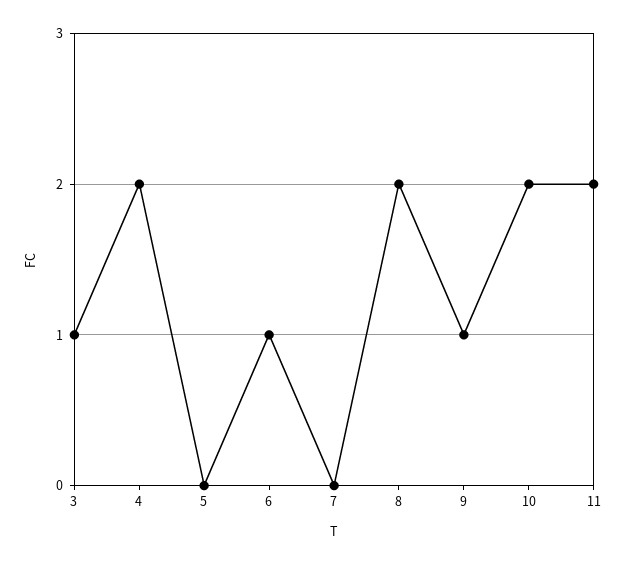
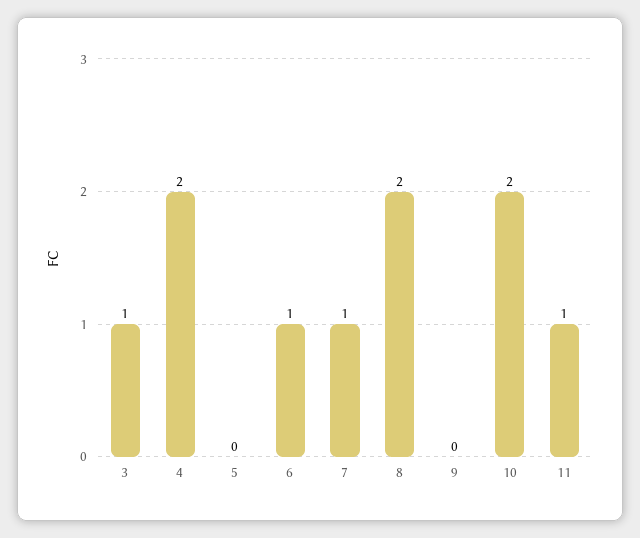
7: 0 -> 1
9: 1 -> 0
11: 2 -> 1

